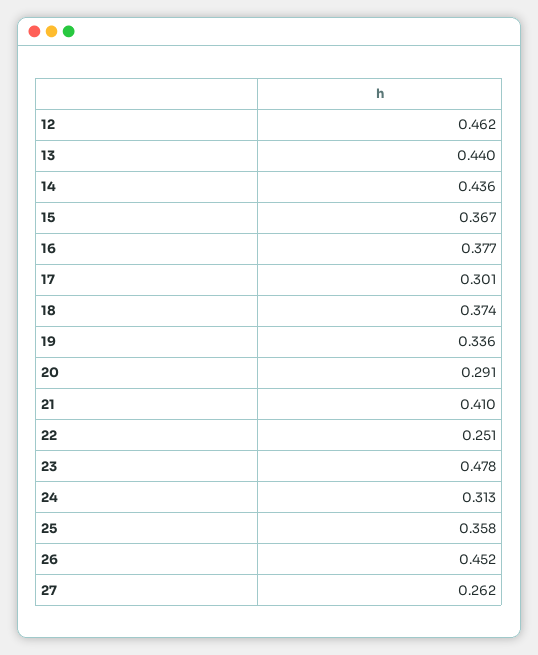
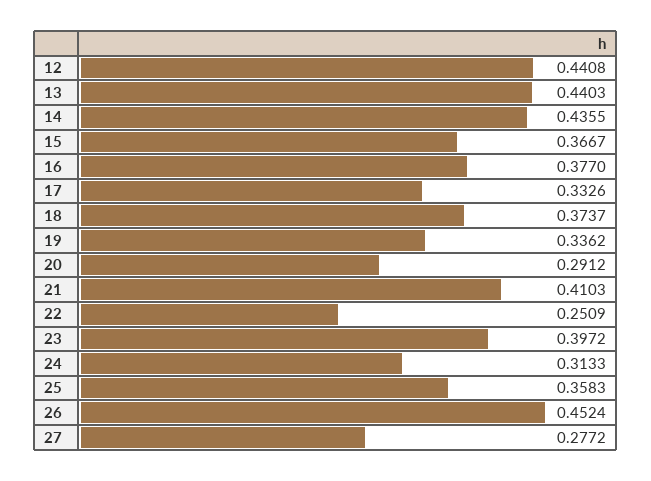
12: 0.462 -> 0.4408
17: 0.301 -> 0.3326
23: 0.478 -> 0.3972
27: 0.262 -> 0.2772

